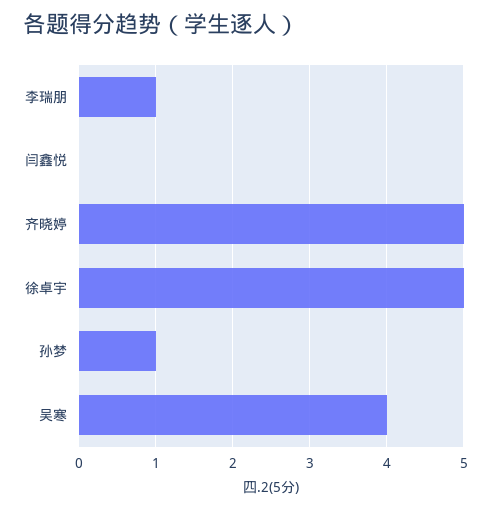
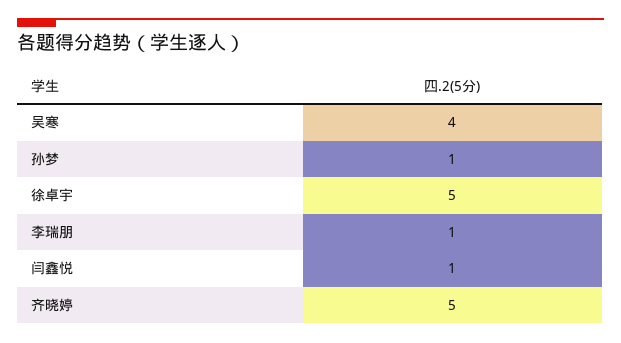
闫鑫悦: 0 -> 1

